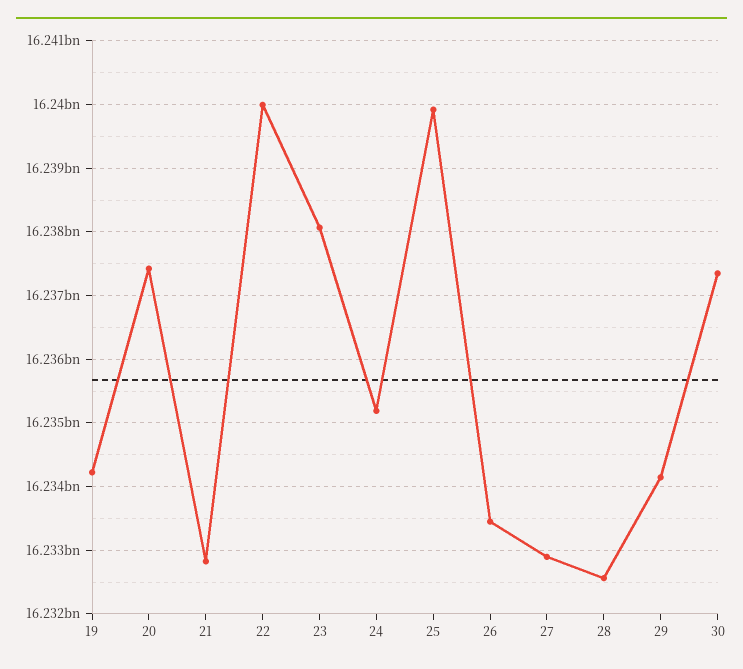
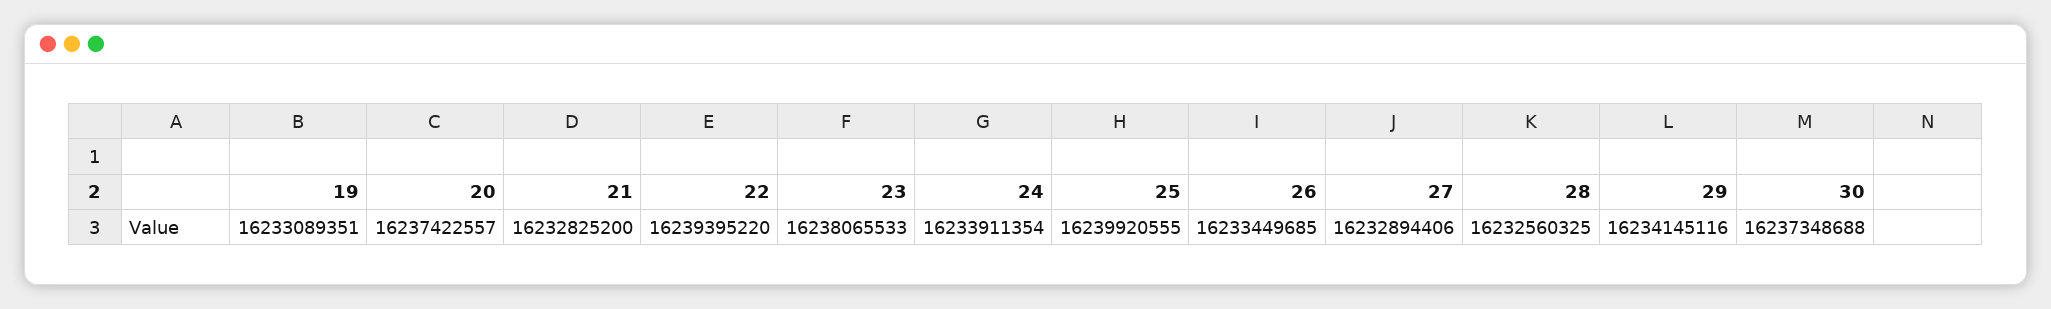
19: 16234200000 -> 16233089351
22: 16240000000 -> 16239395220
24: 16235200000 -> 16233911354

